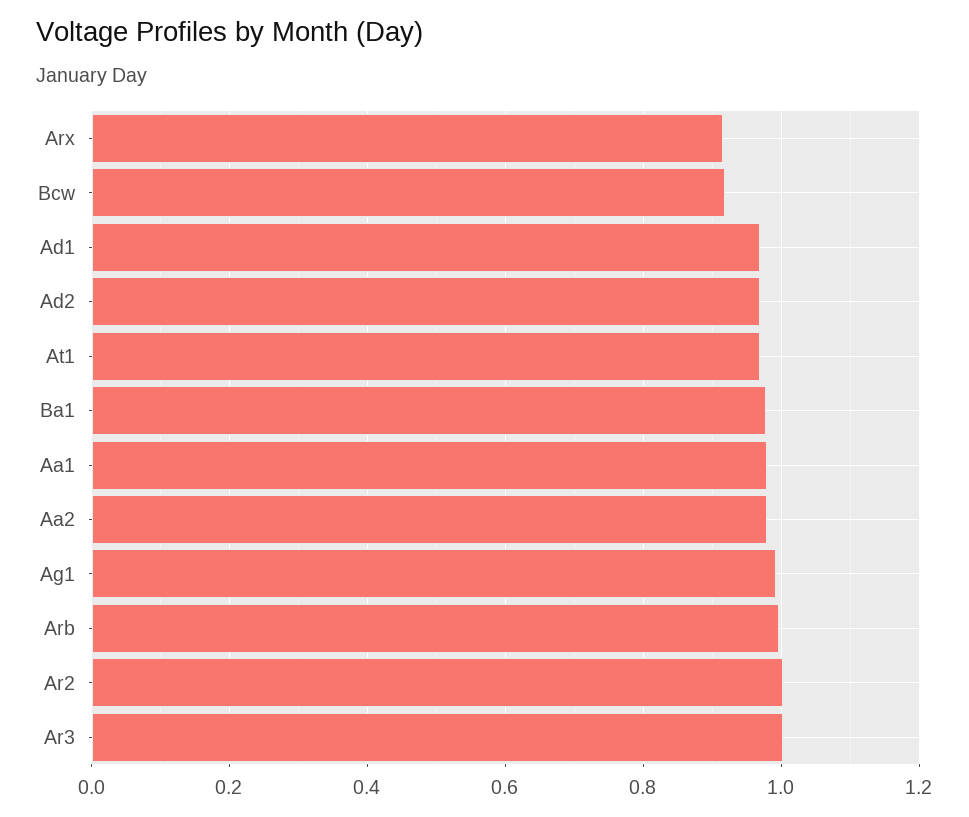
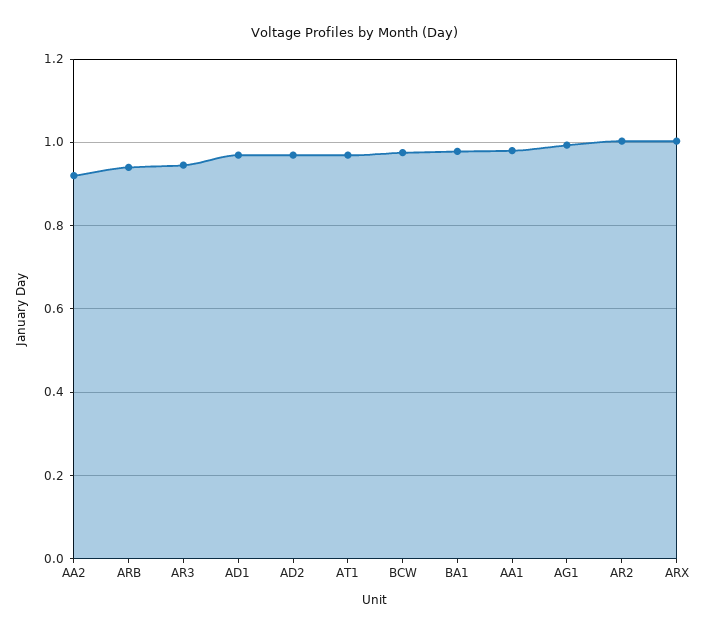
Arx: 0.92 -> 1
Bcw: 0.92 -> 0.98
Aa2: 0.98 -> 0.92
Arb: 1 -> 0.94
Ar3: 1 -> 0.94

